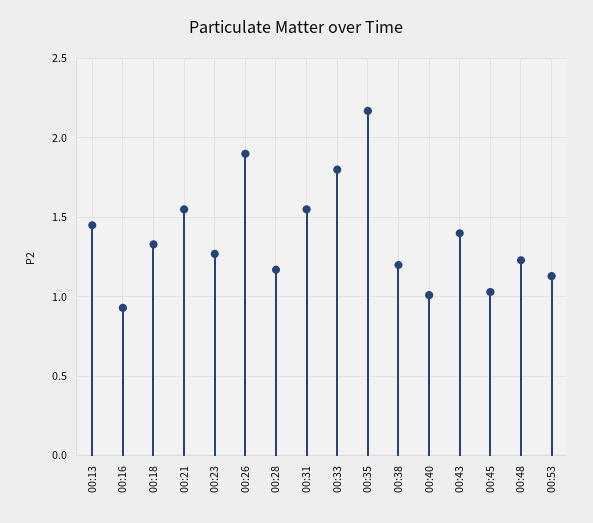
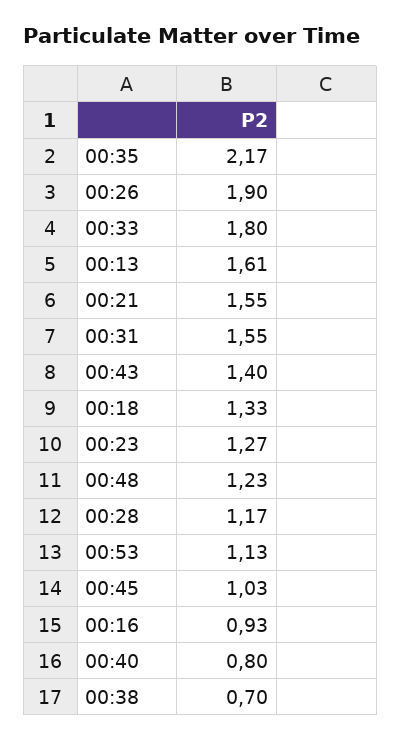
00:13: 1.45 -> 1.61
00:38: 1.2 -> 0.7
00:40: 1 -> 0.8

